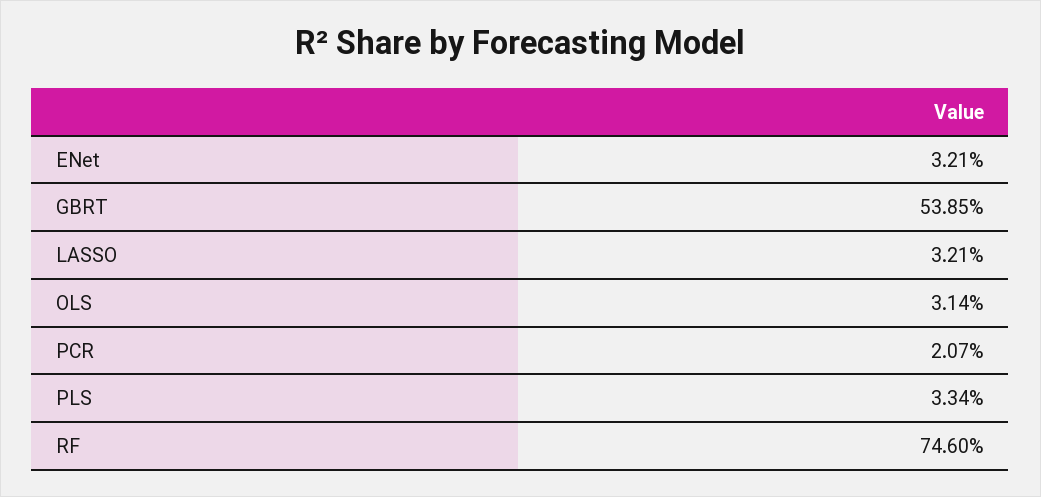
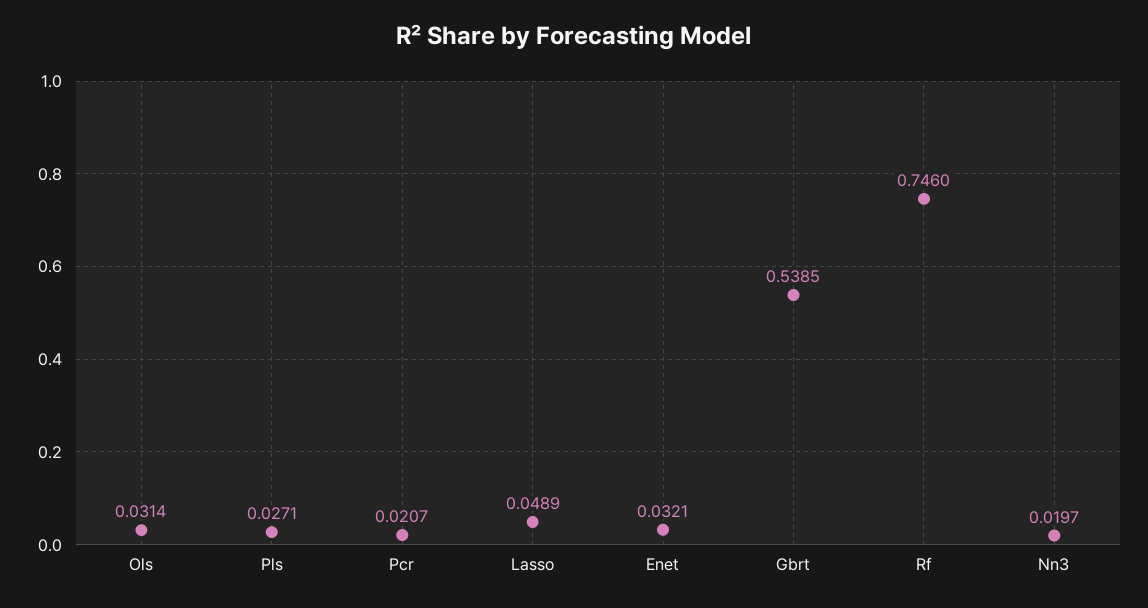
LASSO: 0.0321 -> 0.0489
PLS: 0.0334 -> 0.0271
Nn3: none -> 0.0197

